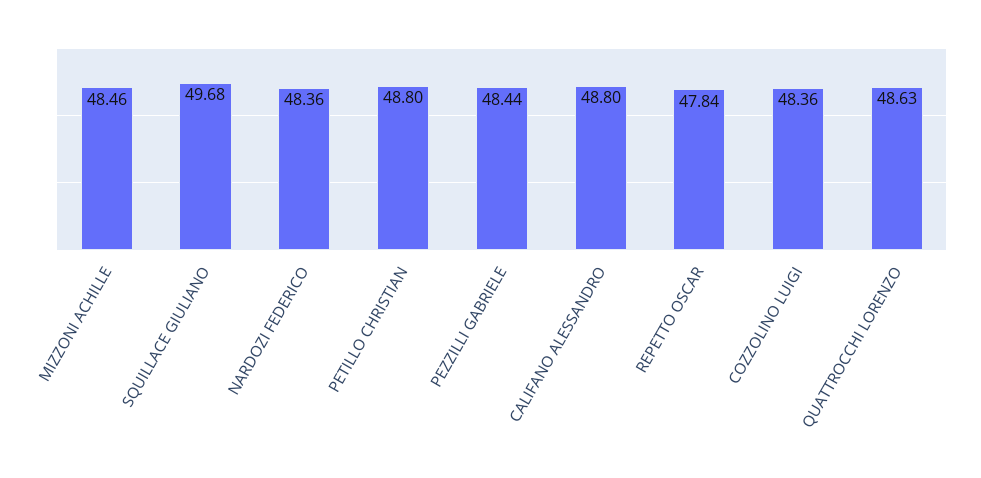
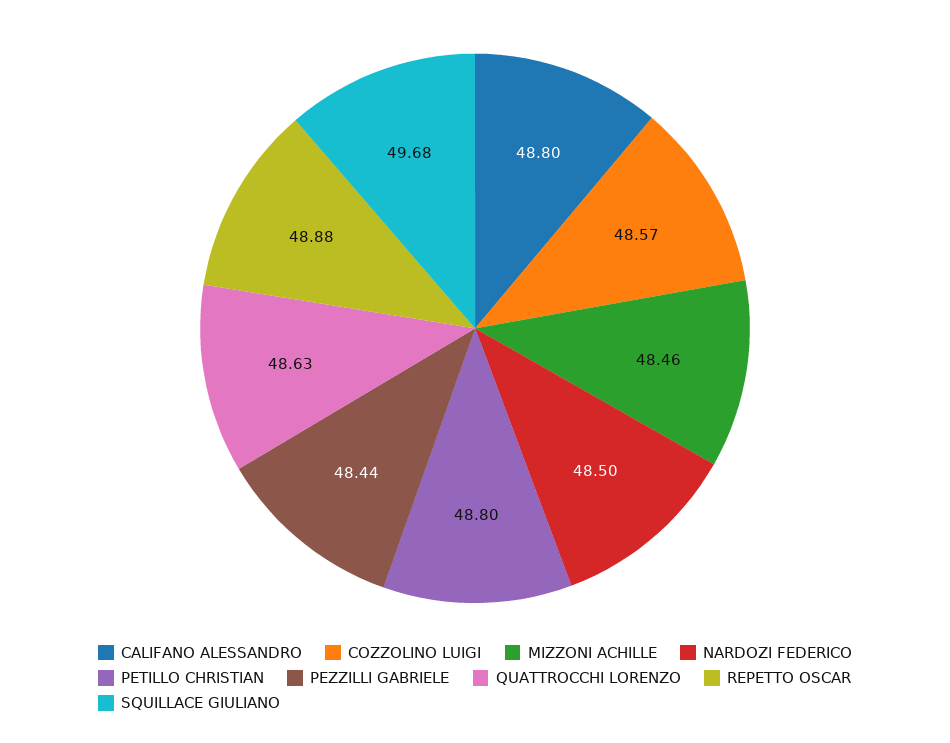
NARDOZI FEDERICO: 48.36 -> 48.5
REPETTO OSCAR: 47.84 -> 48.88
COZZOLINO LUIGI: 48.36 -> 48.57

